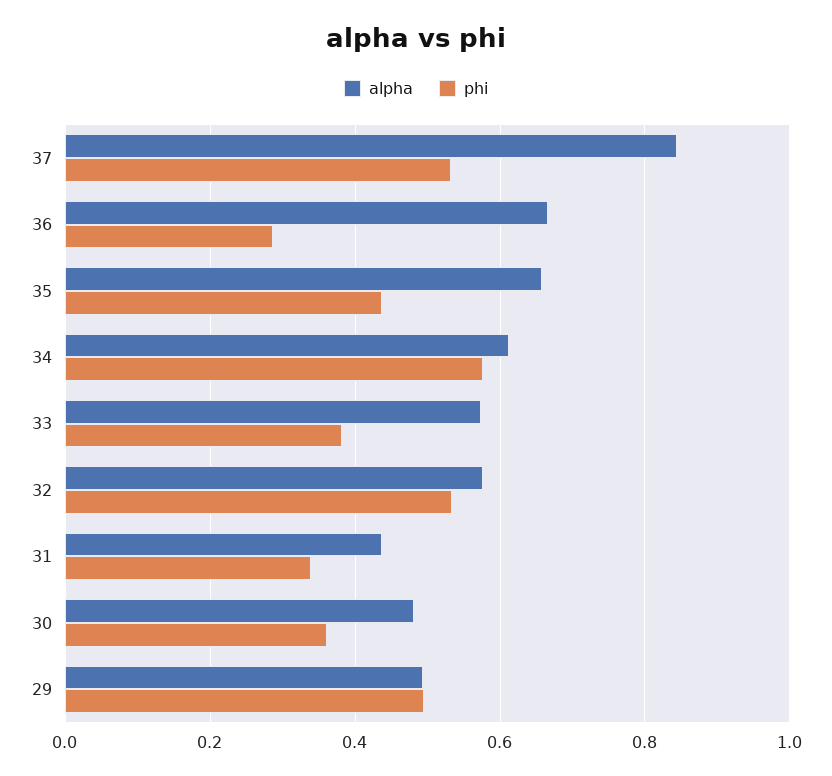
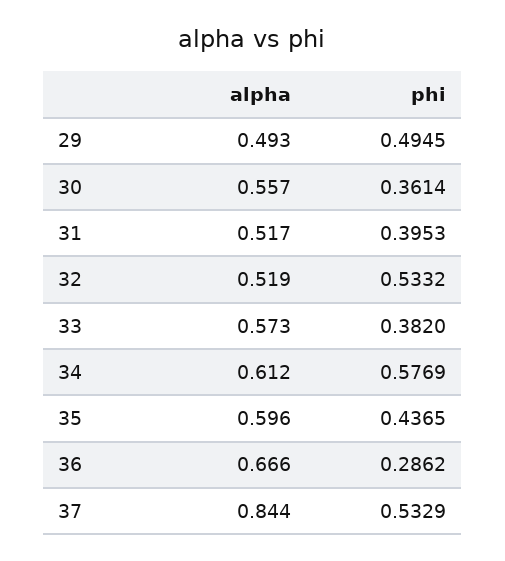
alpha, 35: 0.66 -> 0.596
alpha, 32: 0.58 -> 0.519
alpha, 31: 0.44 -> 0.517
phi, 31: 0.34 -> 0.3953
alpha, 30: 0.48 -> 0.557

